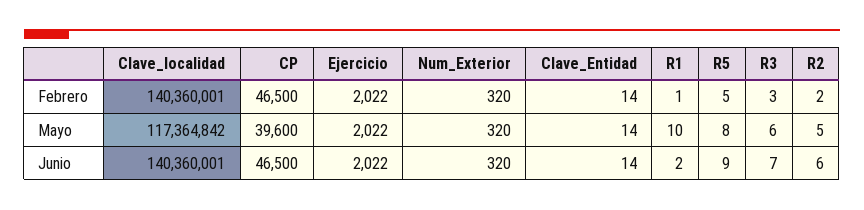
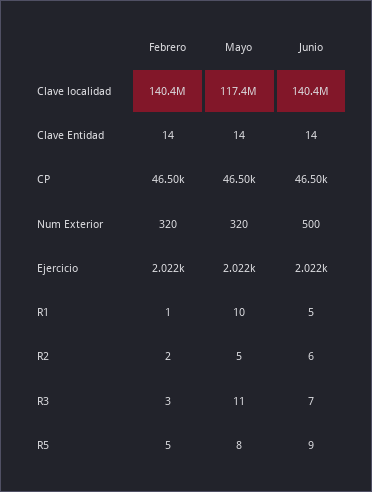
CP, Mayo: 39600 -> 46500
R3, Mayo: 6 -> 11
Num_Exterior, Junio: 320 -> 500
R1, Junio: 2 -> 5

